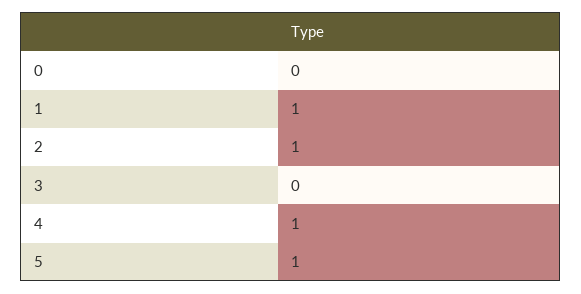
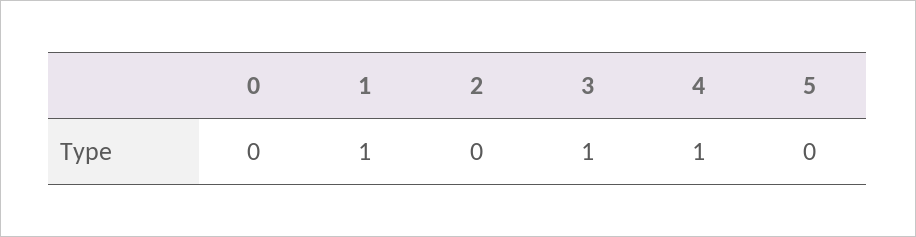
2: 1 -> 0
3: 0 -> 1
5: 1 -> 0

